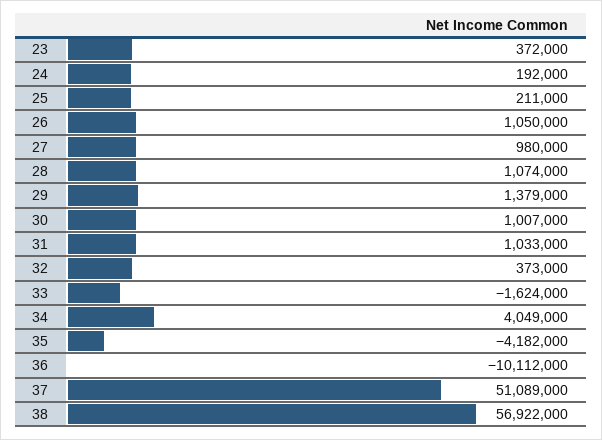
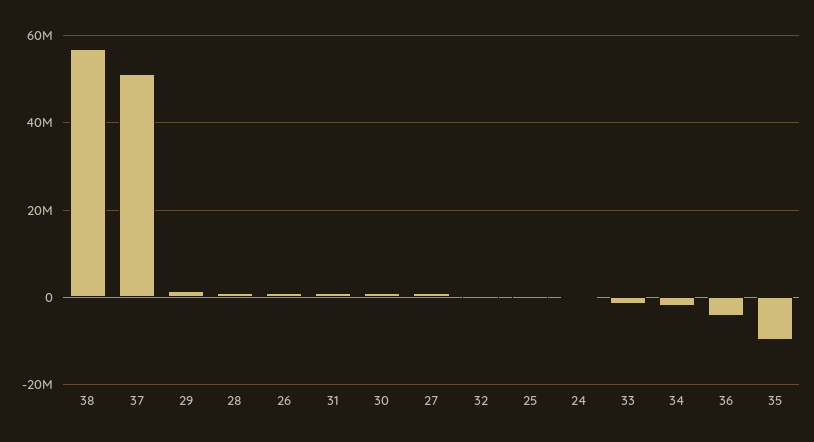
23: 372000 -> none
34: 4049000 -> -2000000
35: -4182000 -> -10000000
36: -10112000 -> -4000000

